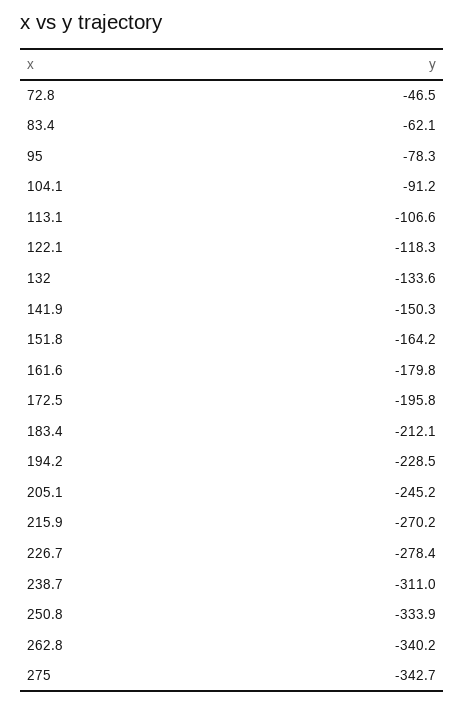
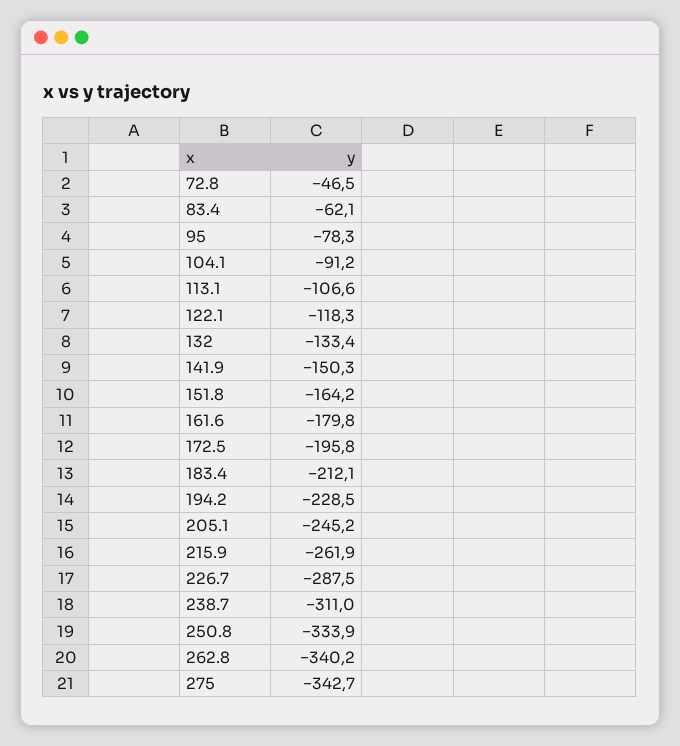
132: -133.6 -> -133.4
215.9: -270.2 -> -261.9
226.7: -278.4 -> -287.5

